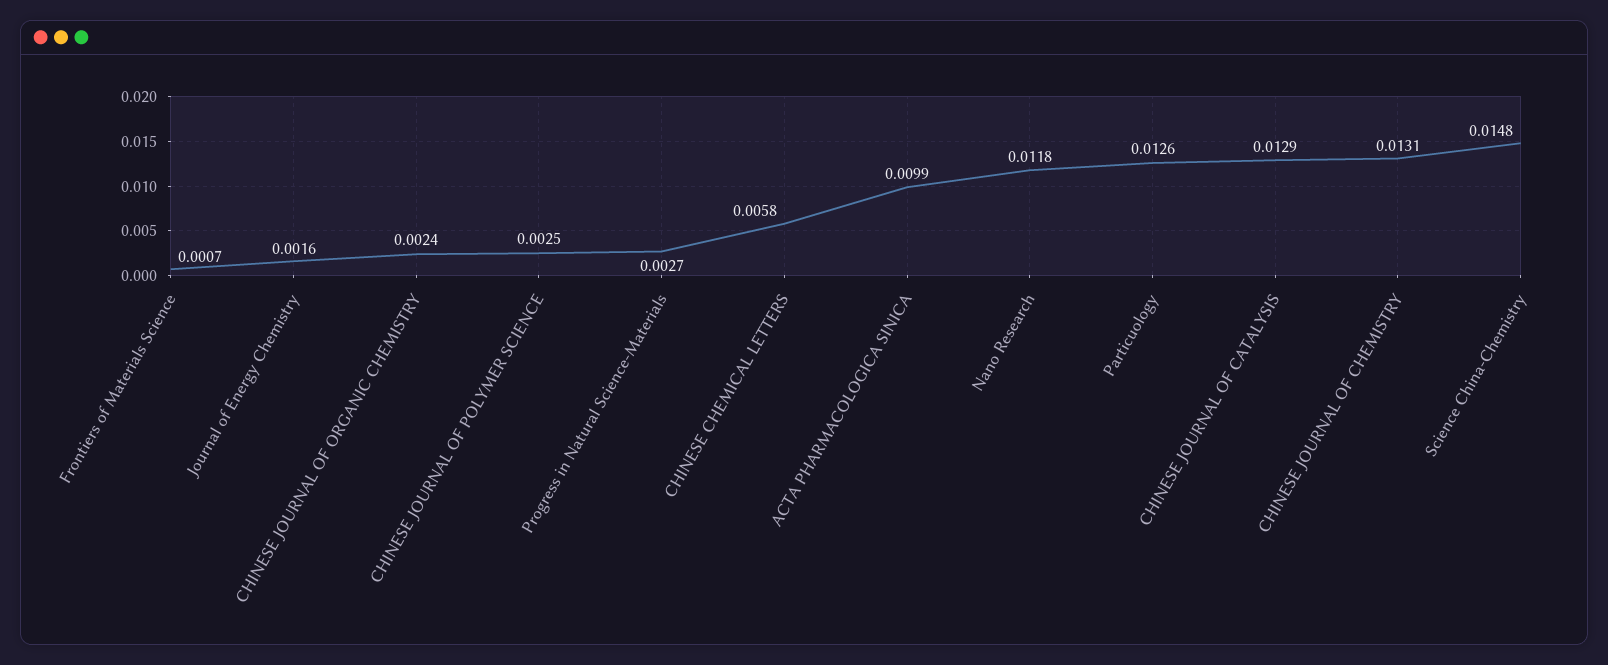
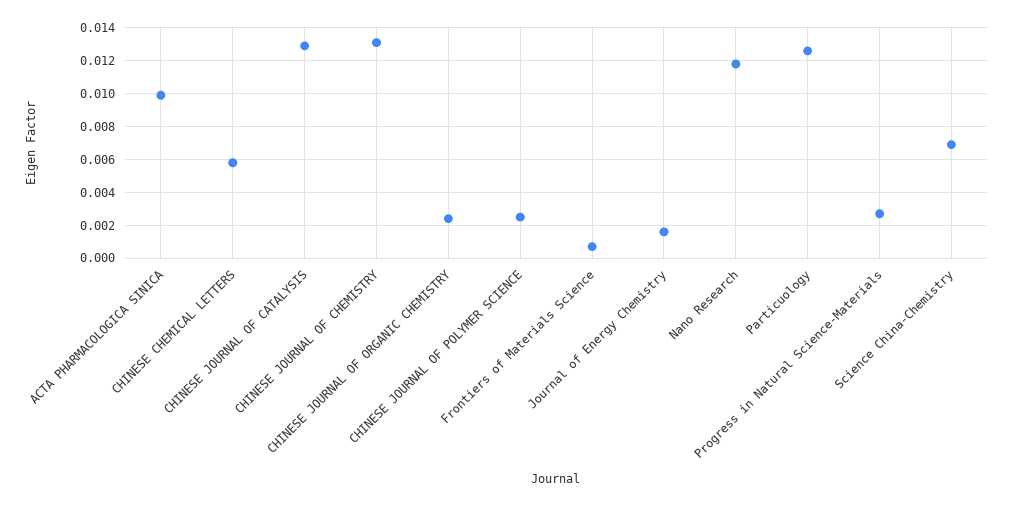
Science China-Chemistry: 0.0148 -> 0.007

